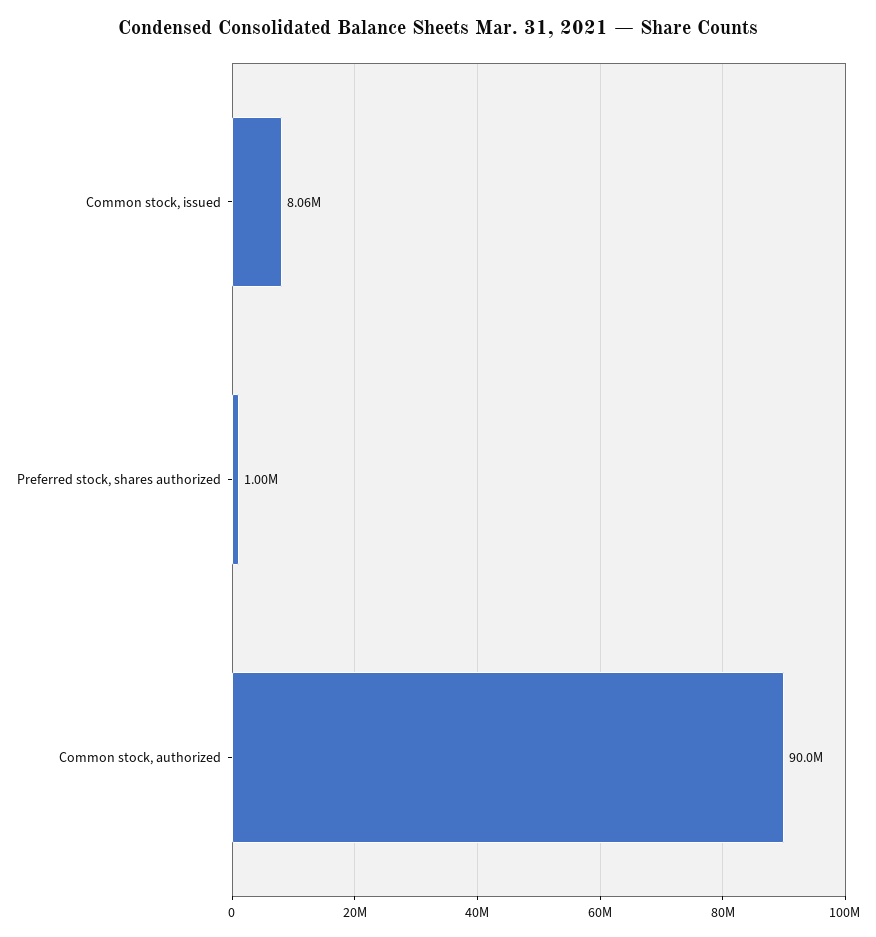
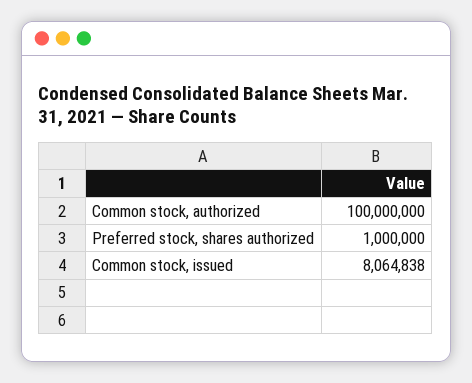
Common stock, authorized: 90000000 -> 100000000

